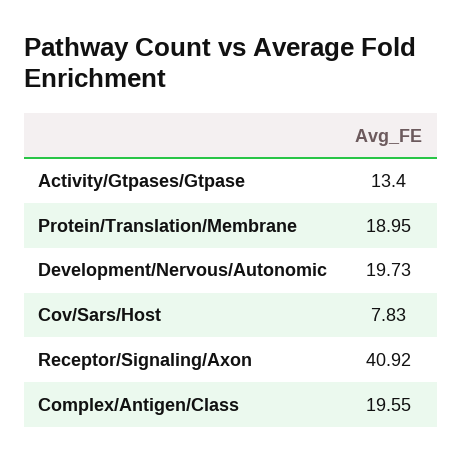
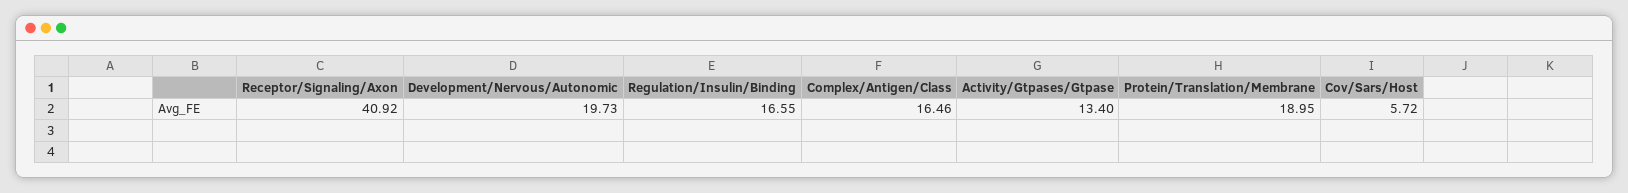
Cov/Sars/Host: 7.83 -> 5.72
Complex/Antigen/Class: 19.55 -> 16.46
Regulation/Insulin/Binding: none -> 16.55

